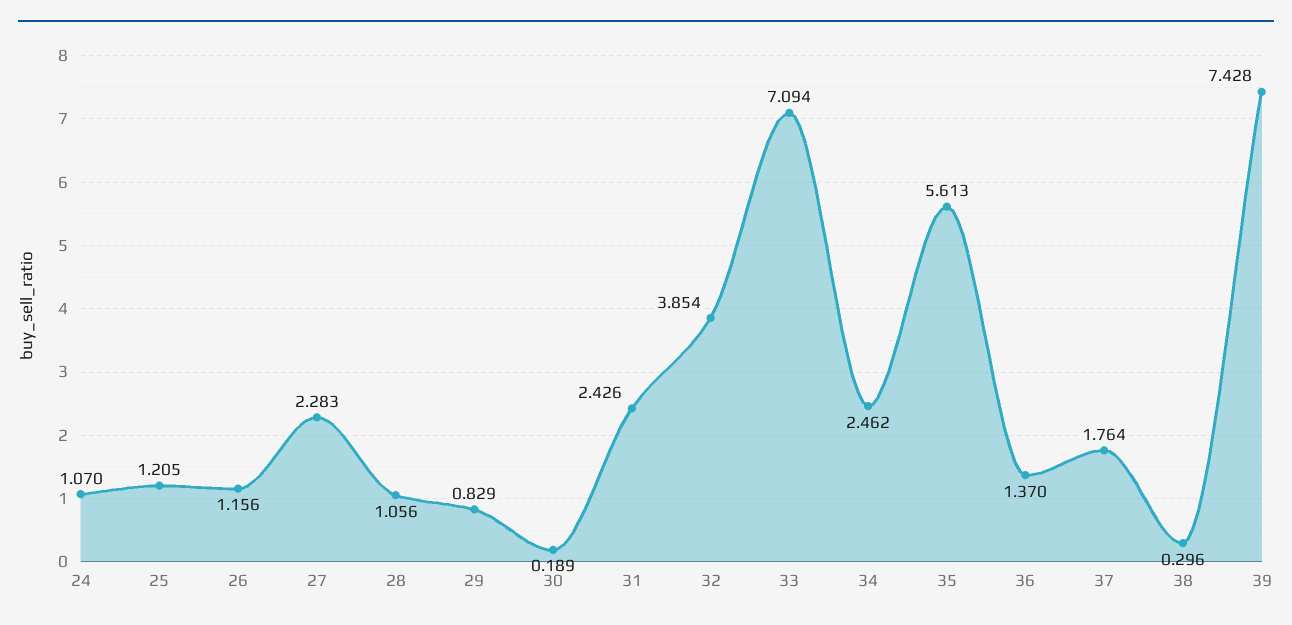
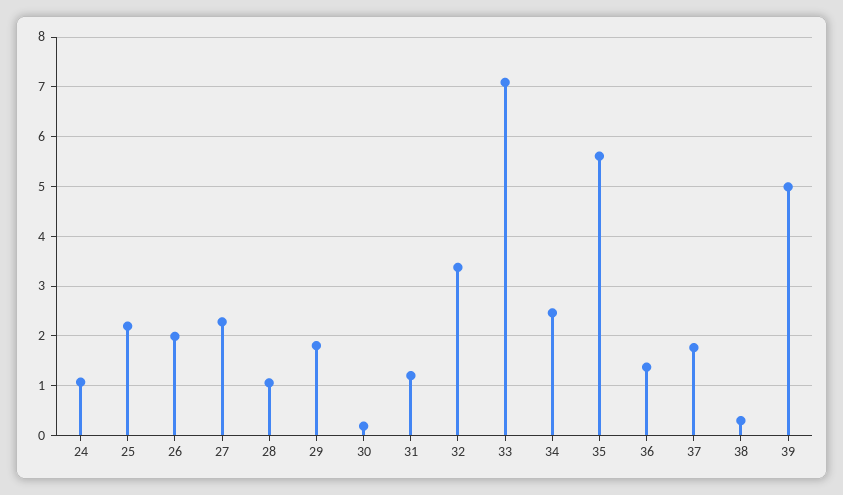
25: 1.205 -> 2.2
26: 1.156 -> 2
29: 0.829 -> 1.8
31: 2.426 -> 1.2
32: 3.854 -> 3.4
39: 7.428 -> 5

